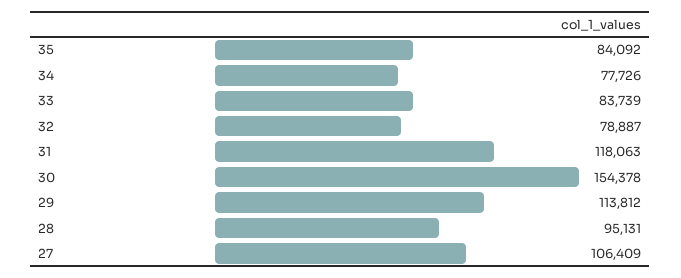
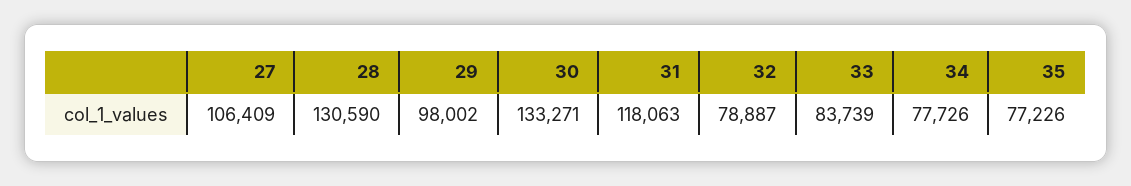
35: 84092 -> 77226
30: 154378 -> 133271
29: 113812 -> 98002
28: 95131 -> 130590

